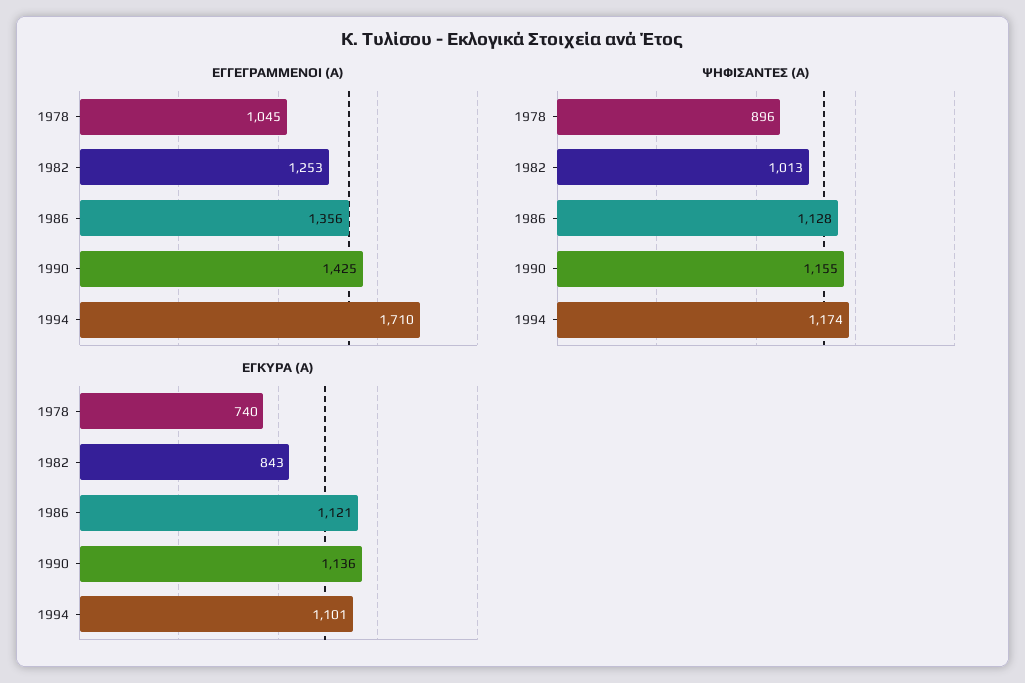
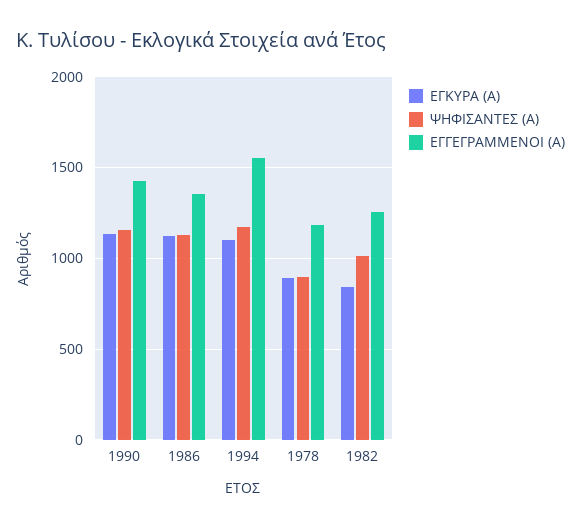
ΕΓΓΕΓΡΑΜΜΕΝΟΙ (Α), 1978: 1045 -> 1200
ΕΓΓΕΓΡΑΜΜΕΝΟΙ (Α), 1994: 1710 -> 1550
ΕΓΚΥΡΑ (Α), 1978: 740 -> 900

